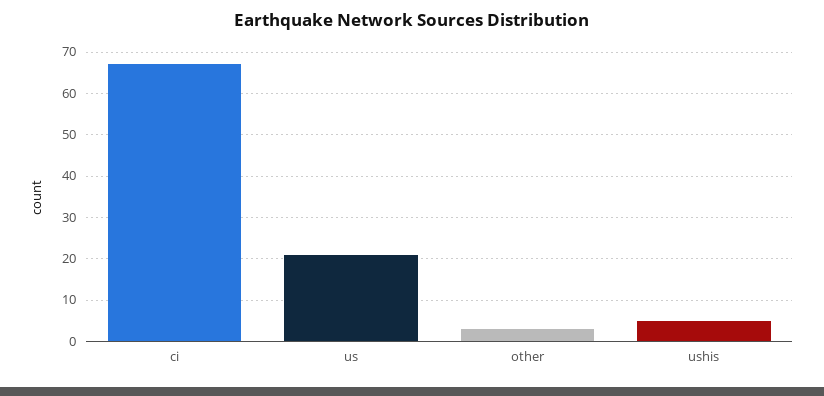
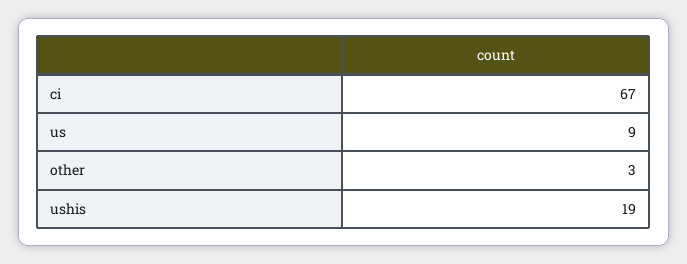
us: 20 -> 9
ushis: 5 -> 19

